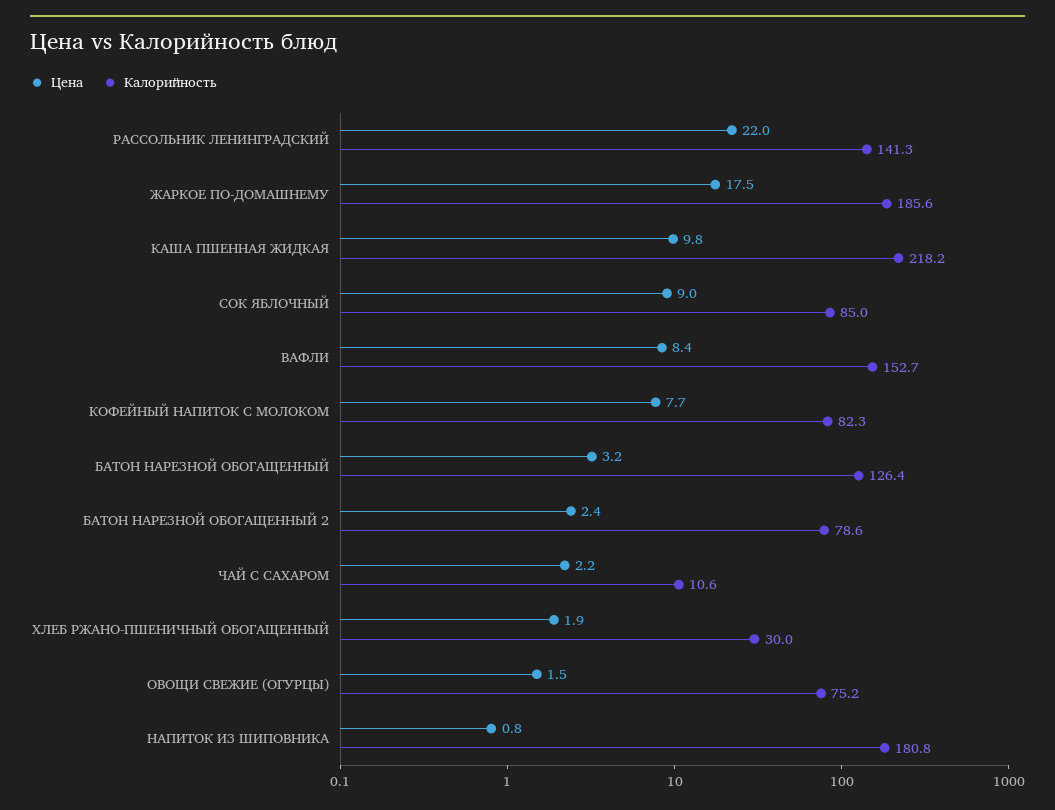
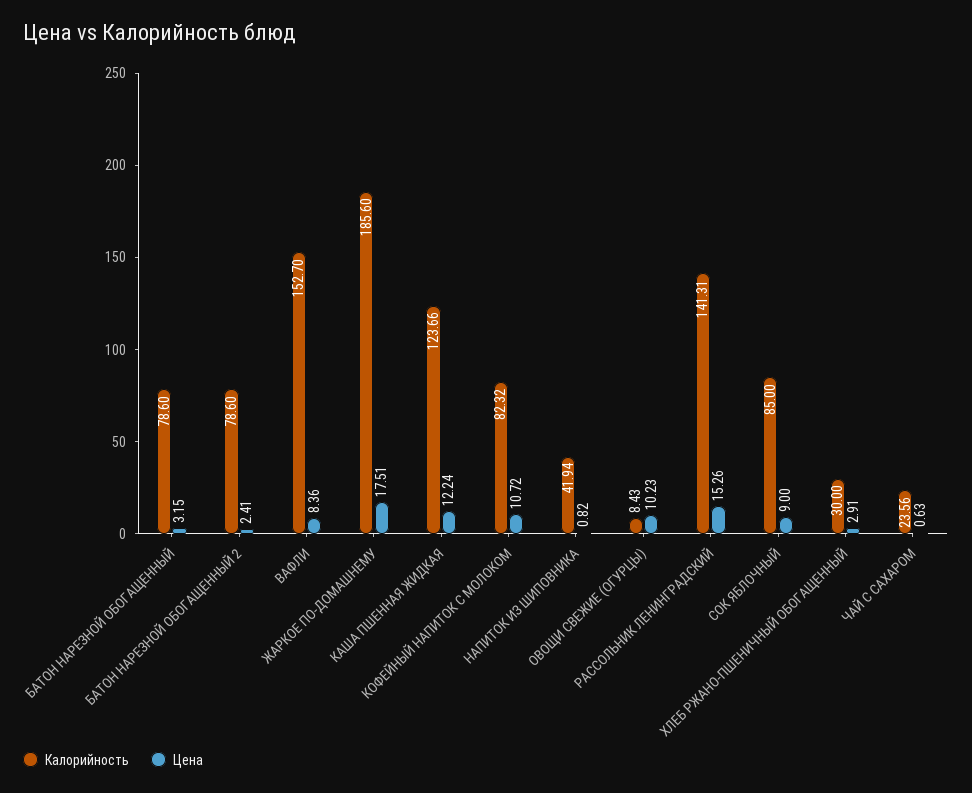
Цена, РАССОЛЬНИК ЛЕНИНГРАДСКИЙ: 22 -> 15.26
Цена, КАША ПШЕННАЯ ЖИДКАЯ: 9.8 -> 12.24
Калорийность, КАША ПШЕННАЯ ЖИДКАЯ: 218.2 -> 123.66
Цена, КОФЕЙНЫЙ НАПИТОК С МОЛОКОМ: 7.7 -> 10.72
Калорийность, БАТОН НАРЕЗНОЙ ОБОГАЩЕННЫЙ: 126.4 -> 78.6
Цена, ЧАЙ С САХАРОМ: 2.2 -> 0.63
Калорийность, ЧАЙ С САХАРОМ: 10.6 -> 23.56
Цена, ХЛЕБ РЖАНО-ПШЕНИЧНЫЙ ОБОГАЩЕННЫЙ: 1.9 -> 2.91
Цена, ОВОЩИ СВЕЖИЕ (ОГУРЦЫ): 1.5 -> 10.23
Калорийность, ОВОЩИ СВЕЖИЕ (ОГУРЦЫ): 75.2 -> 8.43
Калорийность, НАПИТОК ИЗ ШИПОВНИКА: 180.8 -> 41.94

